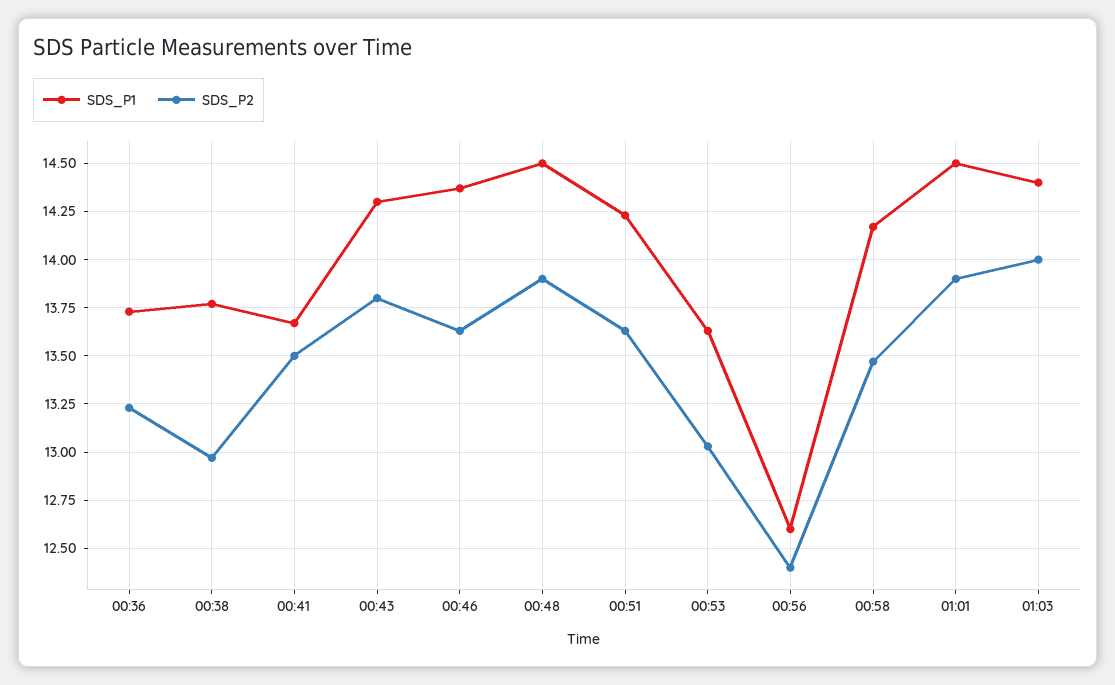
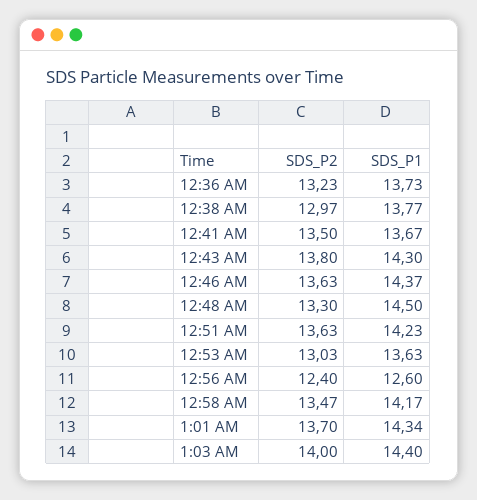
SDS_P2, 00:48: 13.9 -> 13.3
SDS_P1, 01:01: 14.5 -> 14.34
SDS_P2, 01:01: 13.9 -> 13.7

